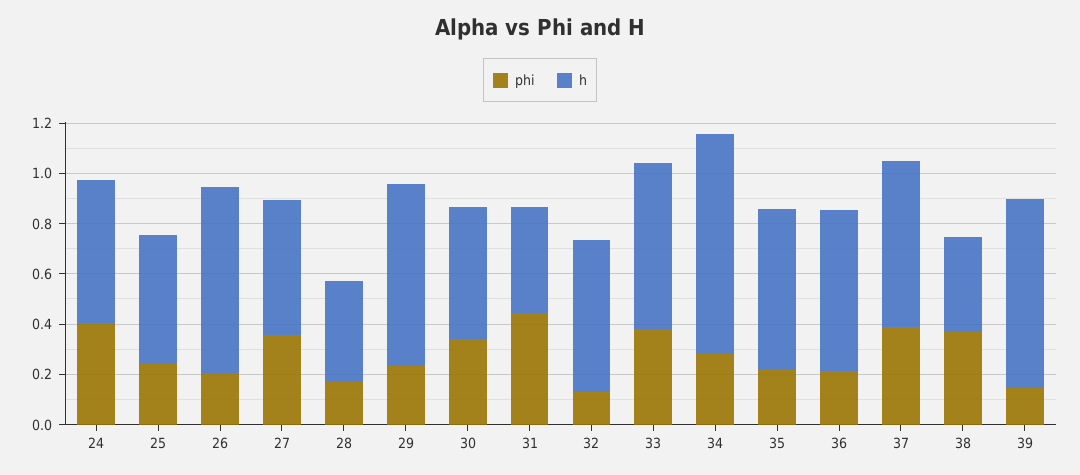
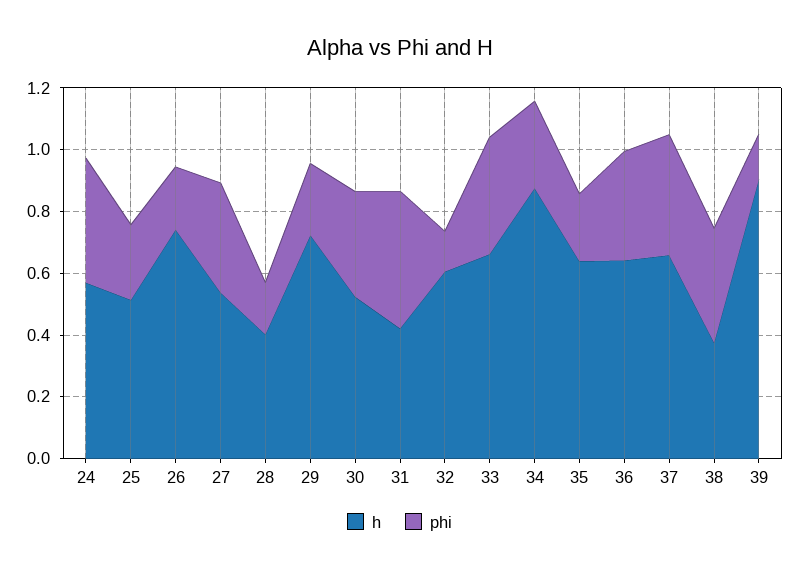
phi, 36: 0.2 -> 0.35
h, 39: 0.75 -> 0.9

